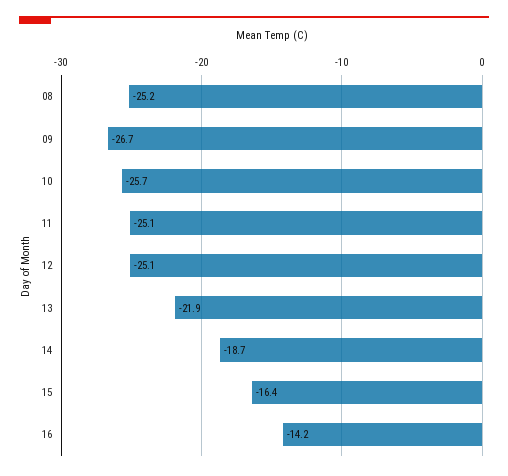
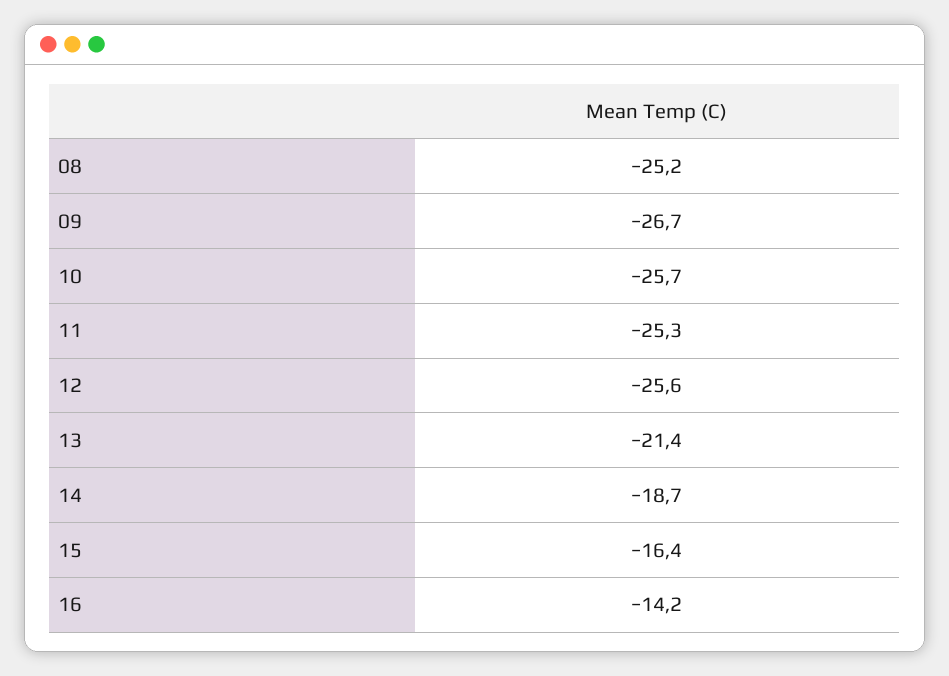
11: -25.1 -> -25.3
12: -25.1 -> -25.6
13: -21.9 -> -21.4

